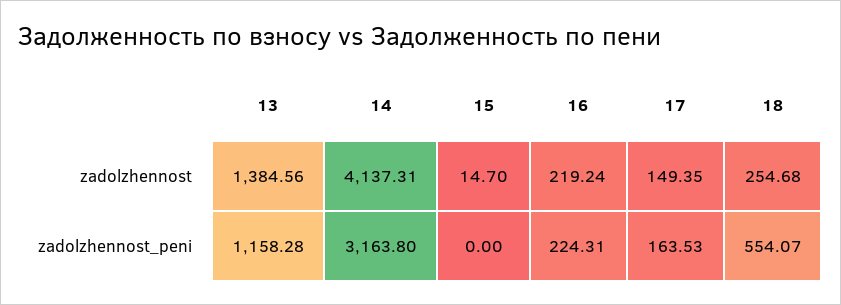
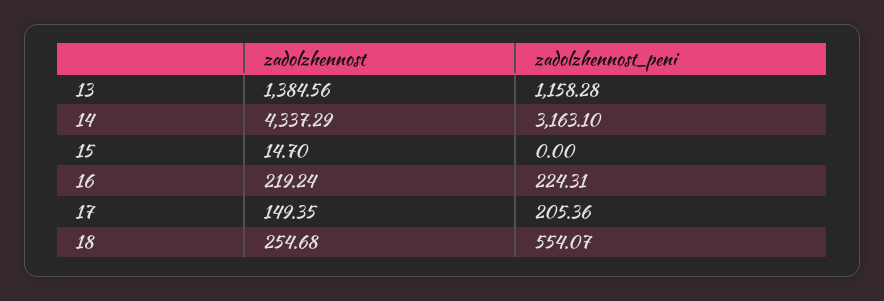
14, zadolzhennost: 4137.31 -> 4337.29
14, zadolzhennost_peni: 3163.8 -> 3163.1
17, zadolzhennost_peni: 163.53 -> 205.36

